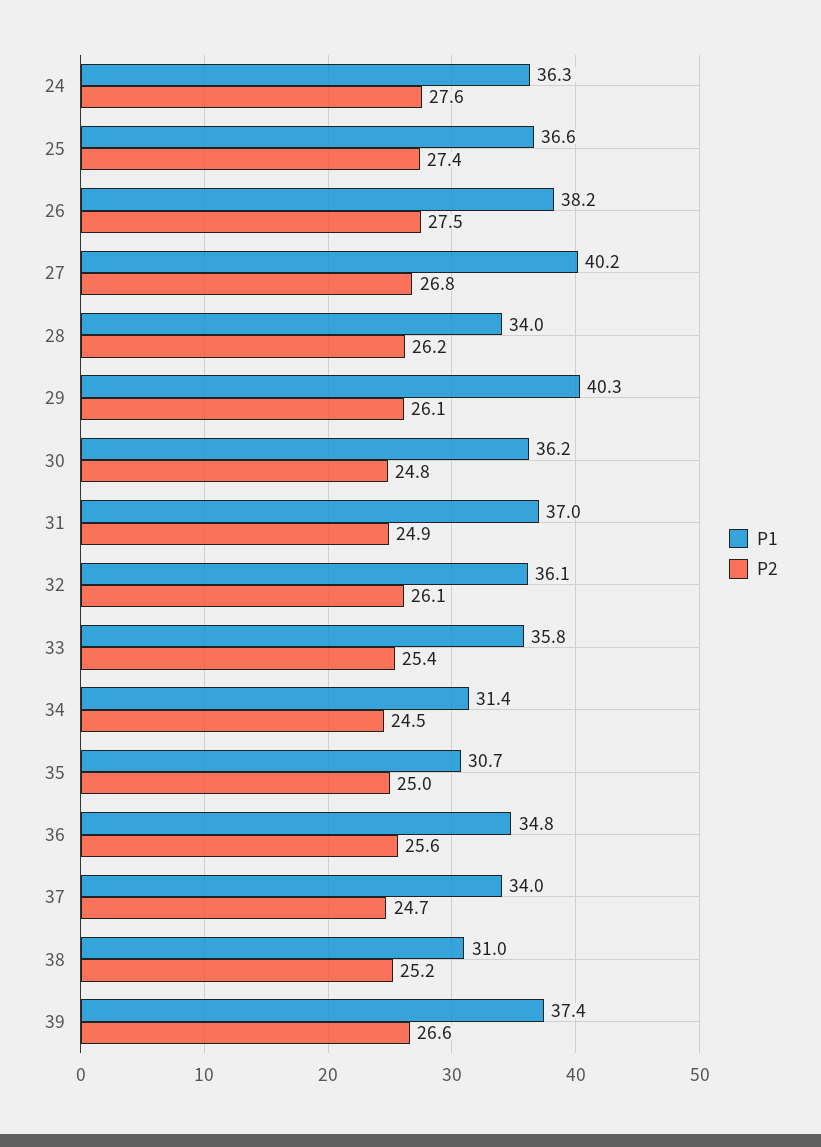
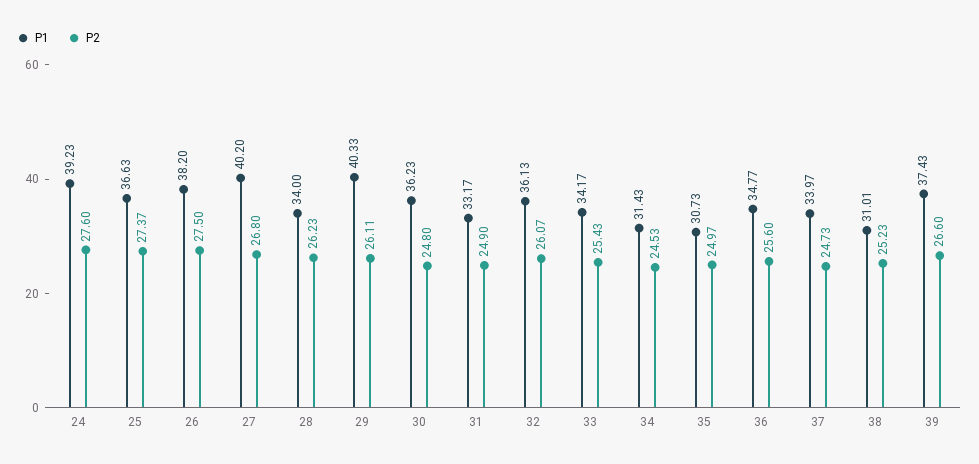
P1, 24: 36.3 -> 39.23
P1, 31: 37 -> 33.17
P1, 33: 35.8 -> 34.17

